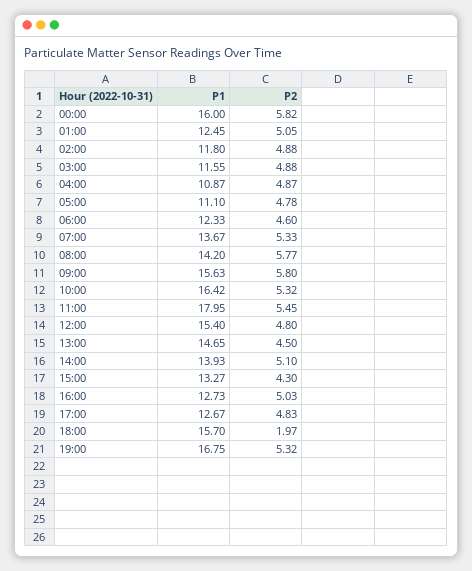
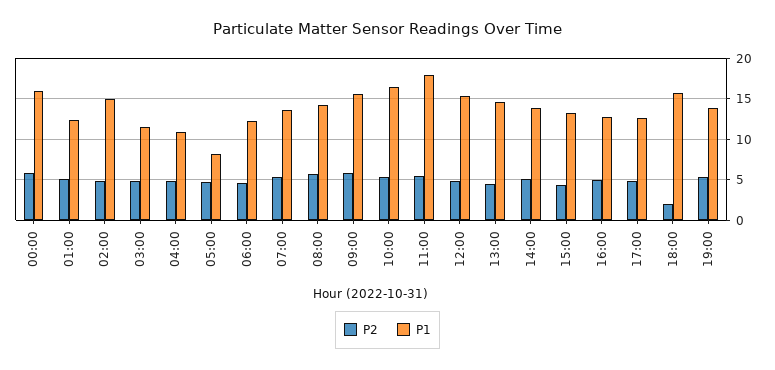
P1, 02:00: 11.8 -> 15
P1, 05:00: 11.1 -> 8
P1, 19:00: 16.75 -> 14

